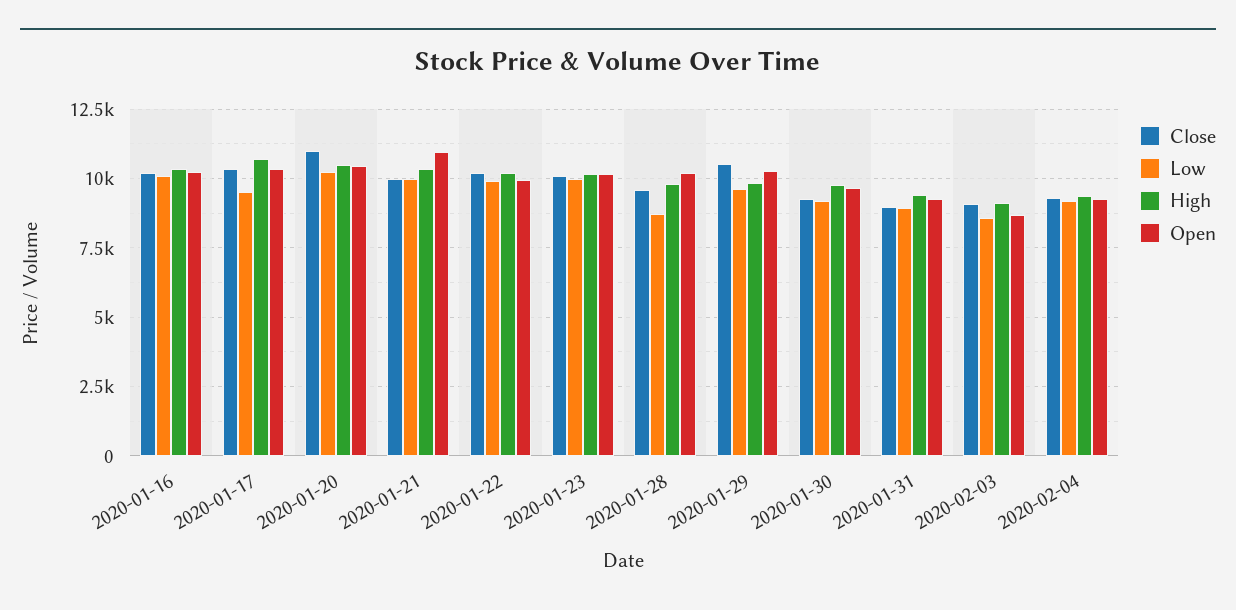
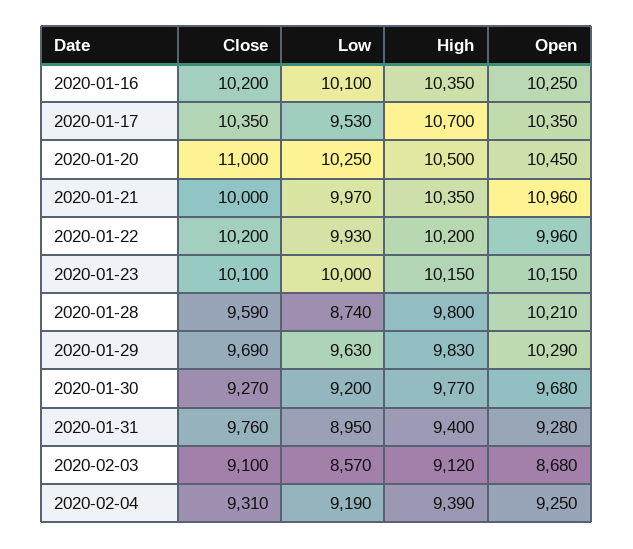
Close, 2020-01-29: 10500 -> 9690
Close, 2020-01-31: 9000 -> 9760

